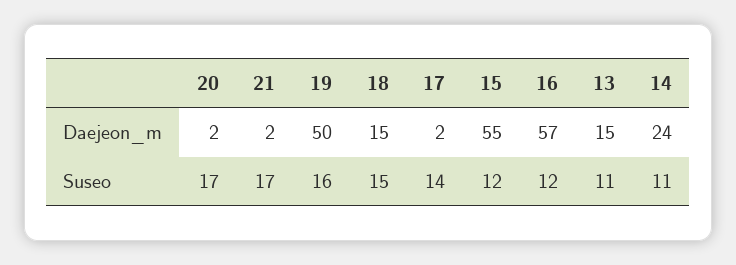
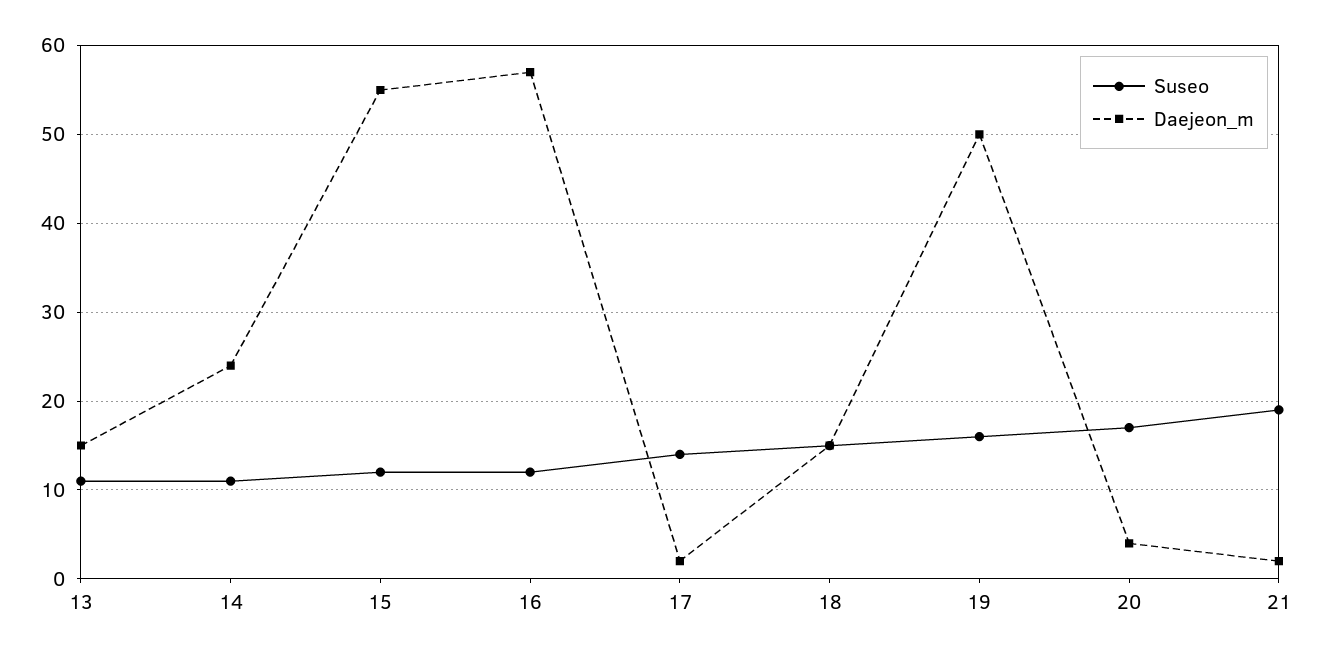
Daejeon_m, 20: 2 -> 4
Suseo, 21: 17 -> 19

